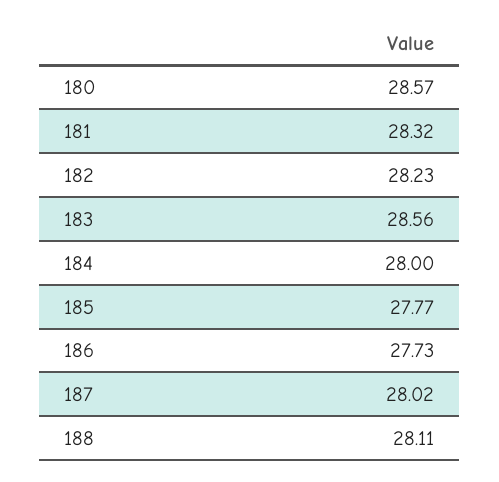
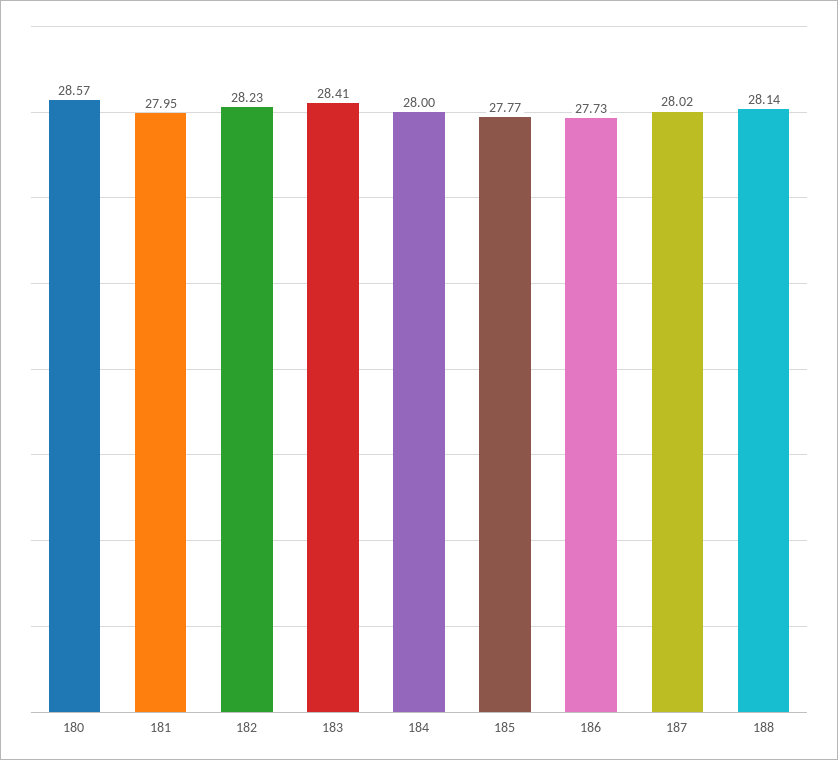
181: 28.32 -> 27.95
183: 28.56 -> 28.41
188: 28.11 -> 28.14

